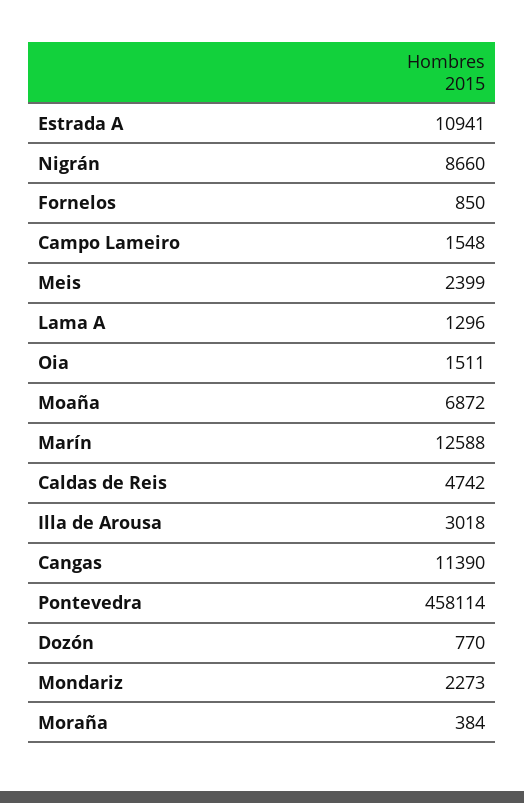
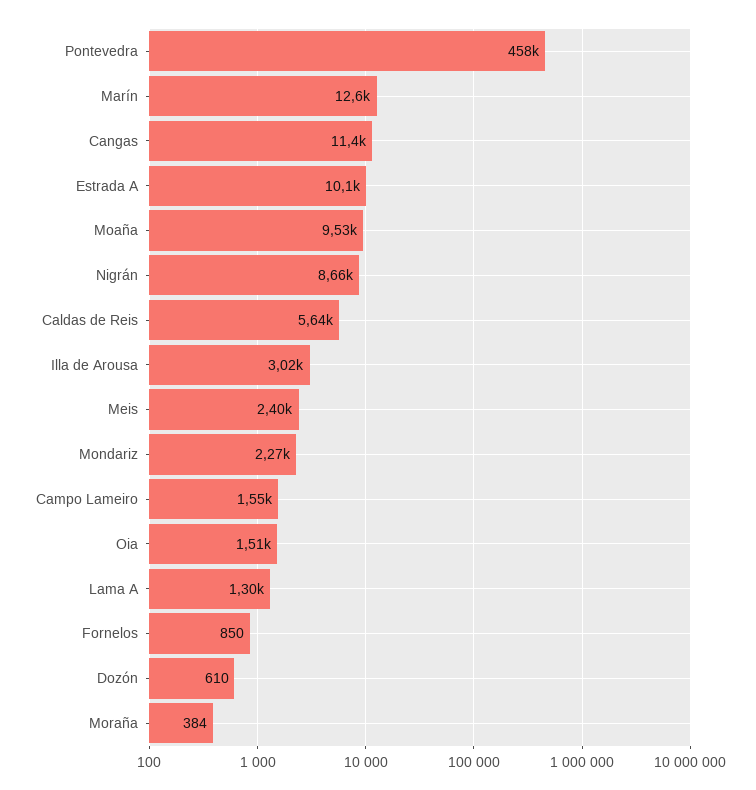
Estrada A: 10941 -> 10100
Moaña: 6872 -> 9530
Caldas de Reis: 4742 -> 5640
Dozón: 770 -> 610

